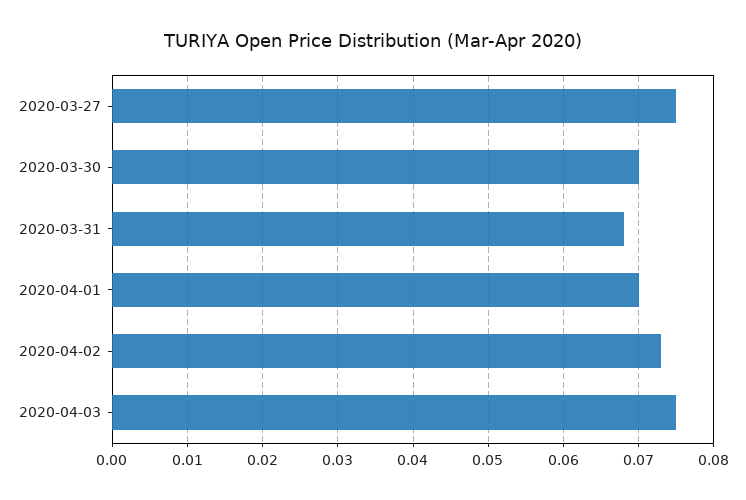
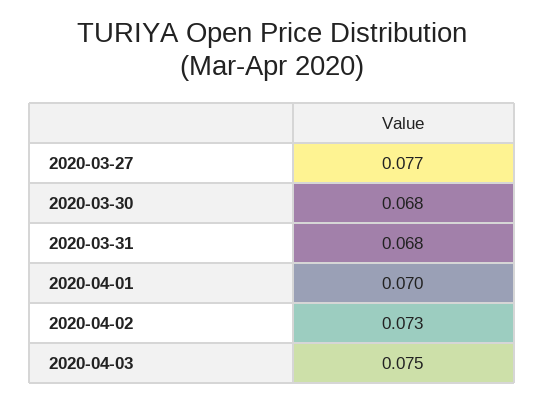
2020-03-27: 0.075 -> 0.077
2020-03-30: 0.07 -> 0.068

